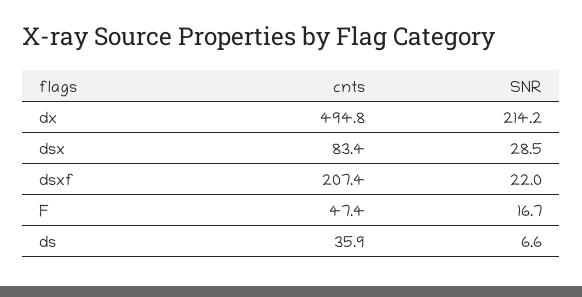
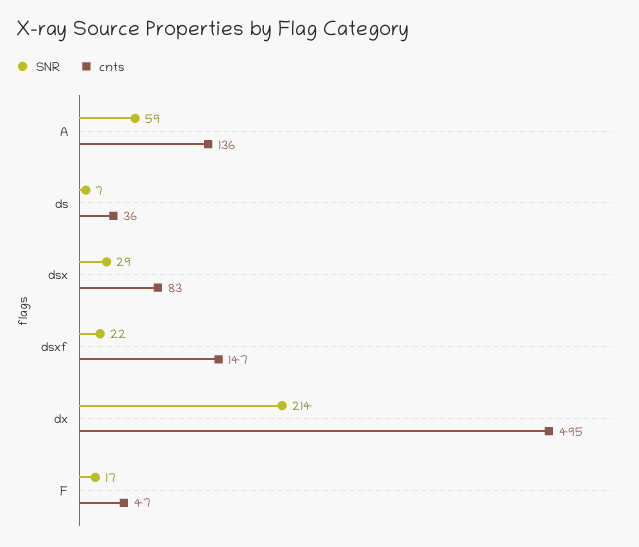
cnts, dsxf: 207.4 -> 147
SNR, A: none -> 59
cnts, A: none -> 136

